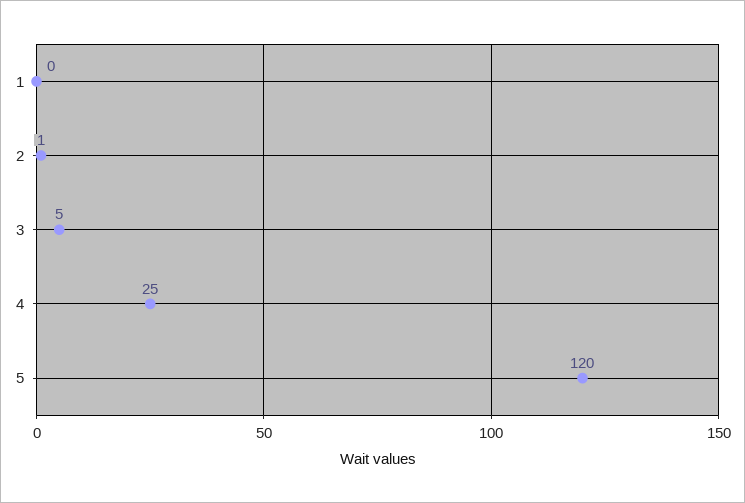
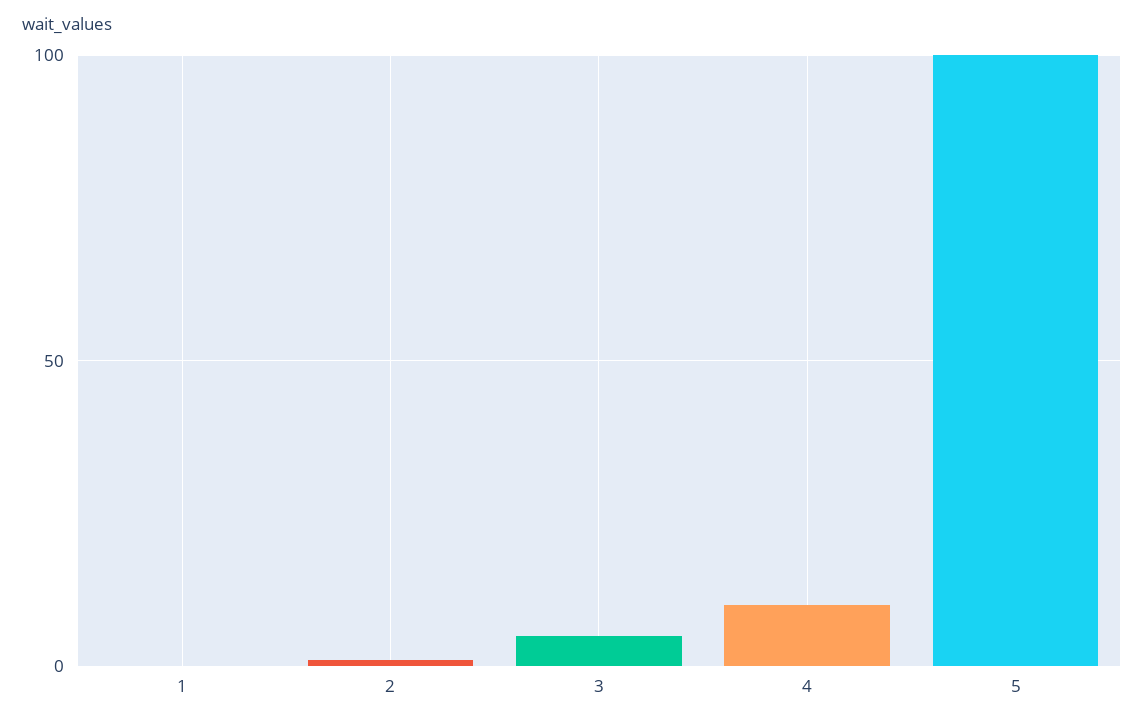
4: 25 -> 10
5: 120 -> 100

